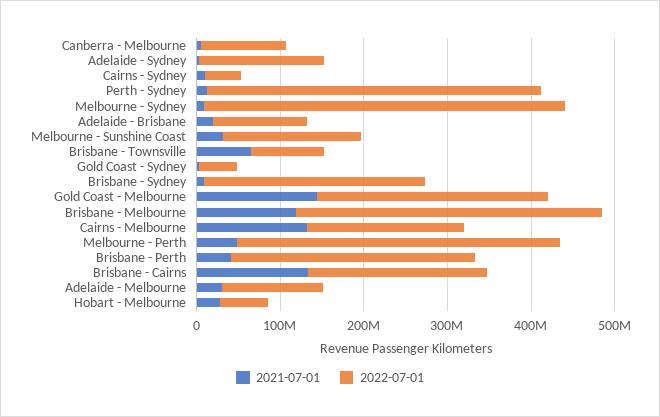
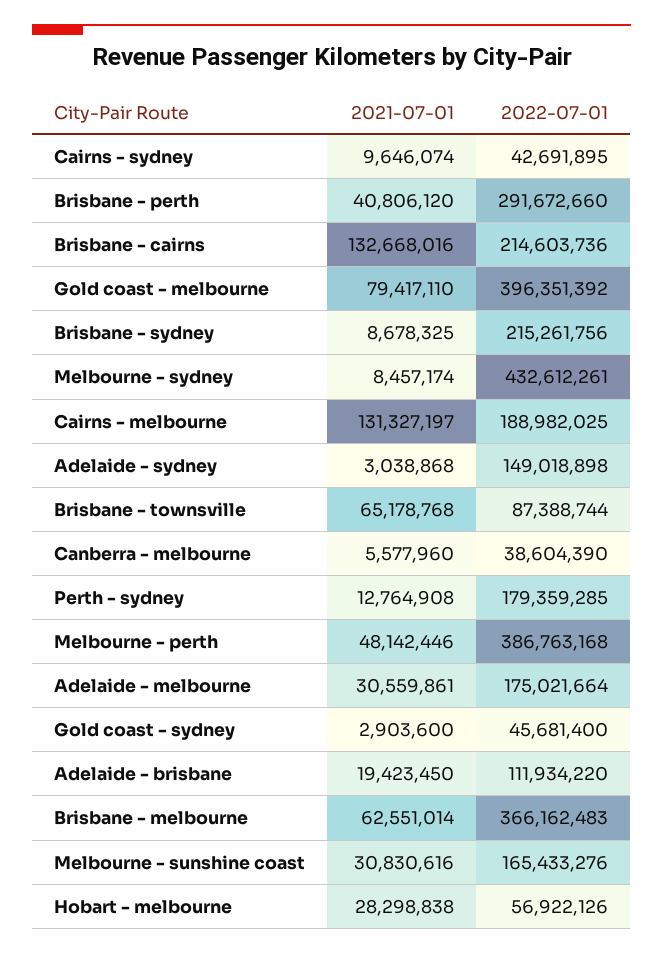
2022-07-01, Canberra - Melbourne: 100000000 -> 38604390
2022-07-01, Perth - Sydney: 400000000 -> 179359285
2022-07-01, Brisbane - Sydney: 260000000 -> 215261756
2021-07-01, Gold Coast - Melbourne: 140000000 -> 79417110
2022-07-01, Gold Coast - Melbourne: 280000000 -> 396351392
2021-07-01, Brisbane - Melbourne: 120000000 -> 62551014
2022-07-01, Adelaide - Melbourne: 120000000 -> 175021664

